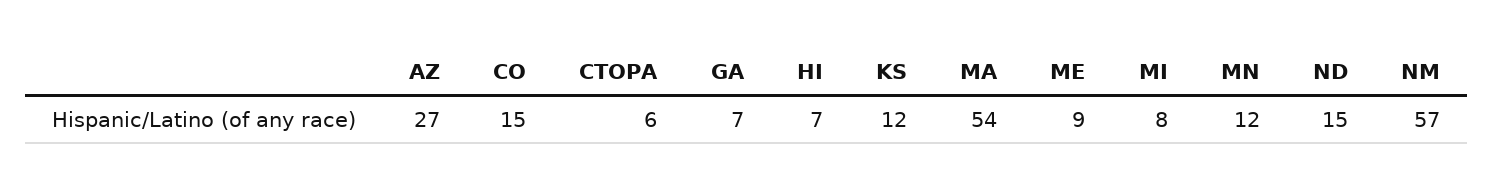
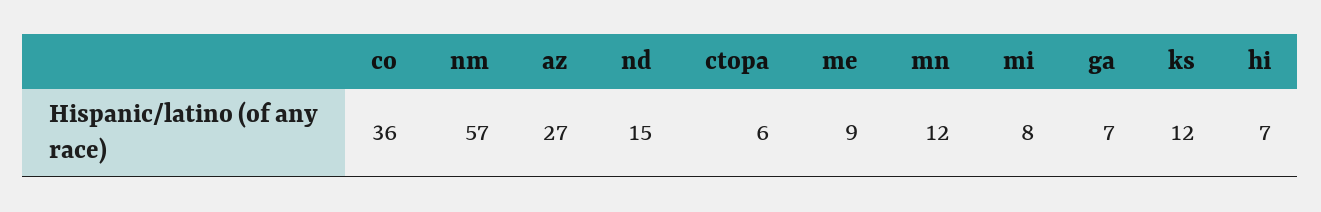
CO: 15 -> 36
MA: 54 -> none

